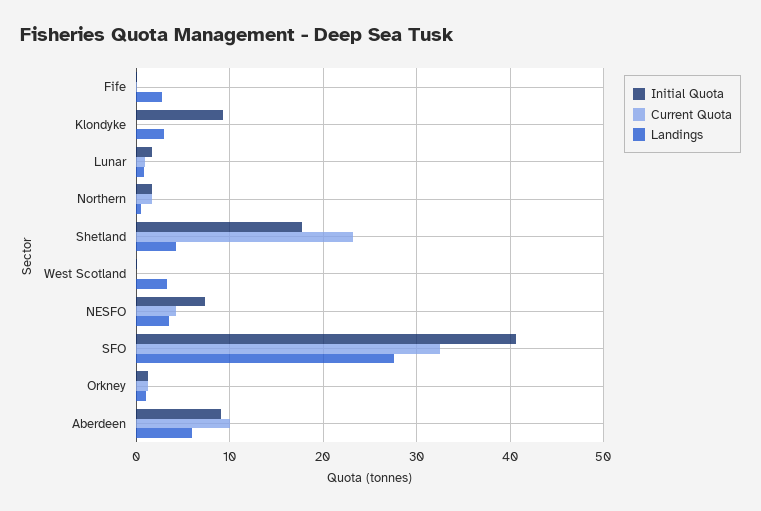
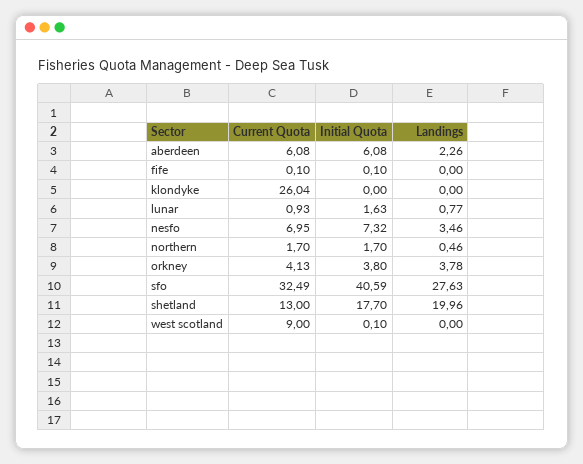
Landings, Fife: 3 -> 0
Initial Quota, Klondyke: 9 -> 0
Current Quota, Klondyke: 0 -> 26.04
Landings, Klondyke: 3 -> 0
Current Quota, Shetland: 23 -> 13
Landings, Shetland: 4 -> 19.96
Current Quota, West Scotland: 0 -> 9
Landings, West Scotland: 3 -> 0
Current Quota, NESFO: 4 -> 6.95
Initial Quota, Orkney: 1 -> 3.8
Current Quota, Orkney: 1 -> 4.13
Landings, Orkney: 1 -> 3.78
Initial Quota, Aberdeen: 9 -> 6.08
Current Quota, Aberdeen: 10 -> 6.08
Landings, Aberdeen: 6 -> 2.26

